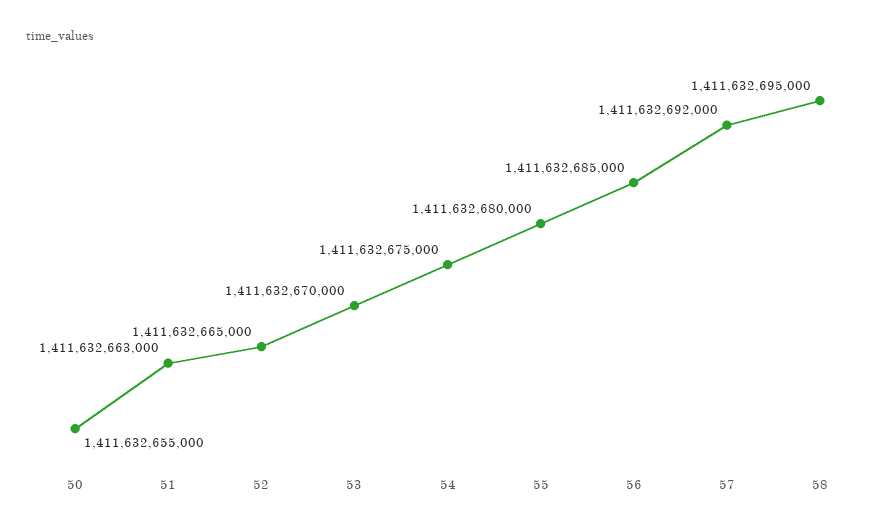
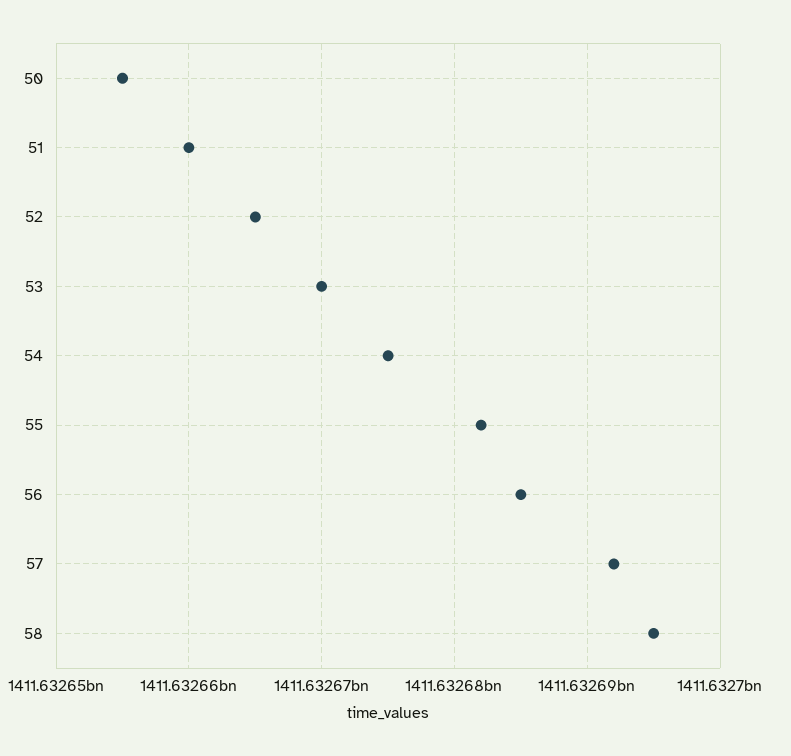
51: 1411632663000 -> 1411632660000
55: 1411632680000 -> 1411632682000

